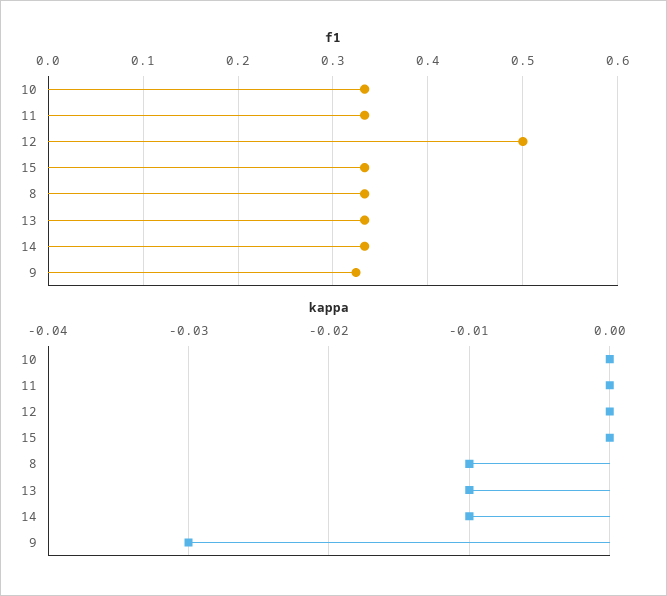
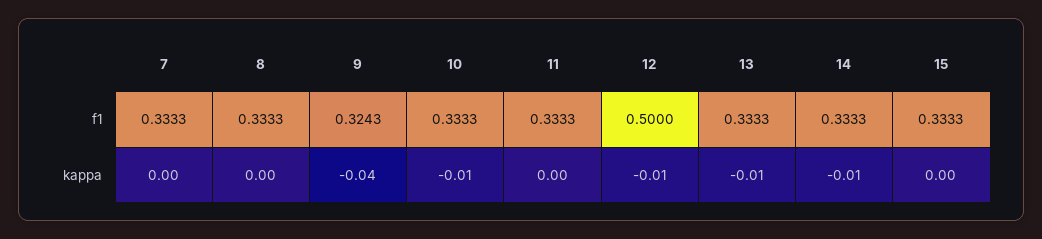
kappa, 10: 0 -> -0.01
kappa, 12: 0 -> -0.01
kappa, 8: -0.01 -> 0
kappa, 9: -0.03 -> -0.04
f1, 7: none -> 0.3333
kappa, 7: none -> 0

